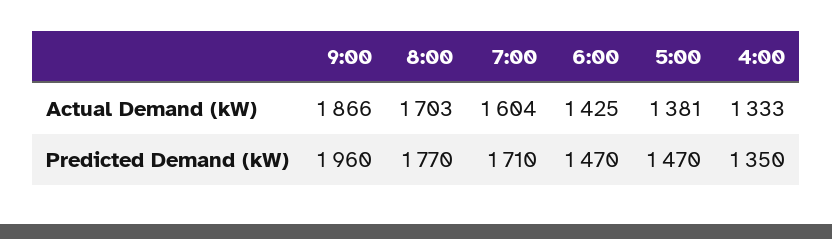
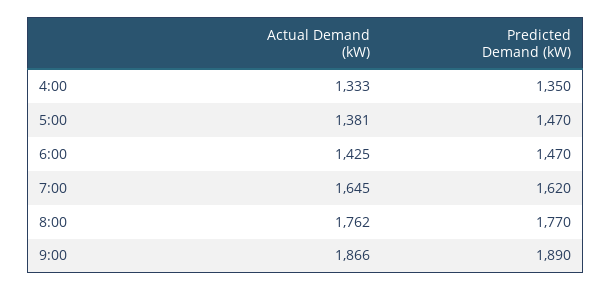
8:00, Actual Demand (kW): 1703 -> 1762
7:00, Actual Demand (kW): 1604 -> 1645
9:00, Predicted Demand (kW): 1960 -> 1890
7:00, Predicted Demand (kW): 1710 -> 1620

